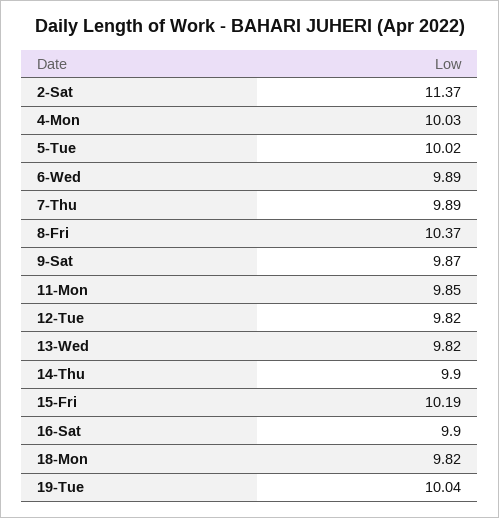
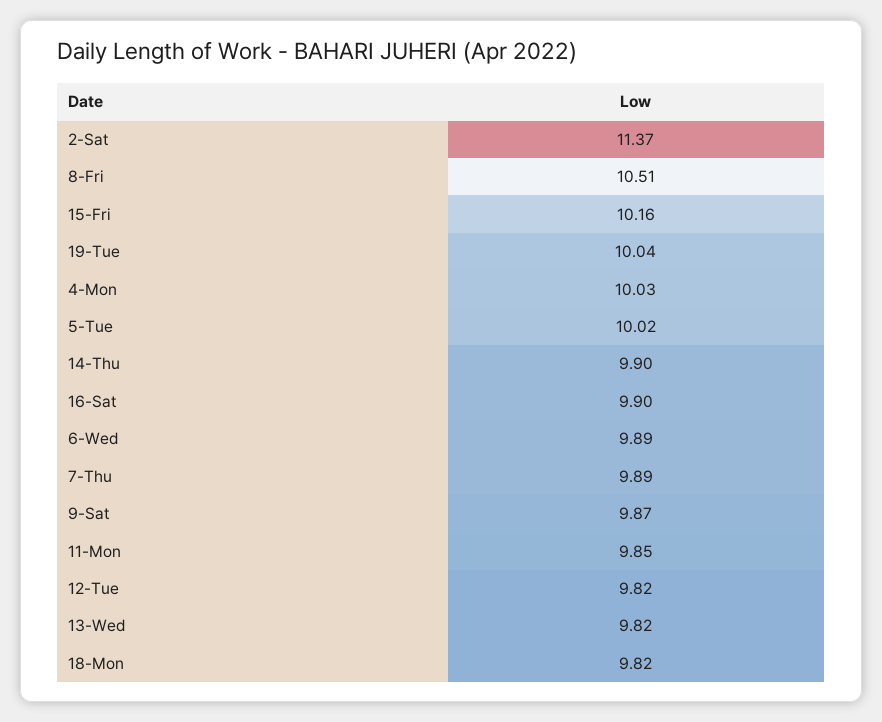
8-Fri: 10.37 -> 10.51
15-Fri: 10.19 -> 10.16

